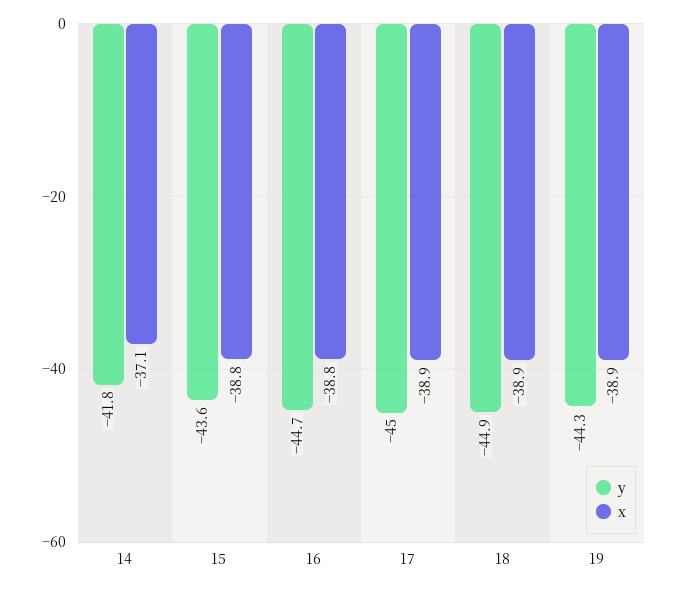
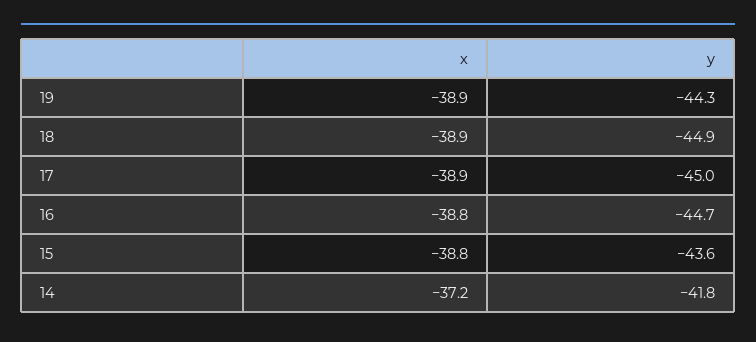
x, 14: -37.1 -> -37.2

